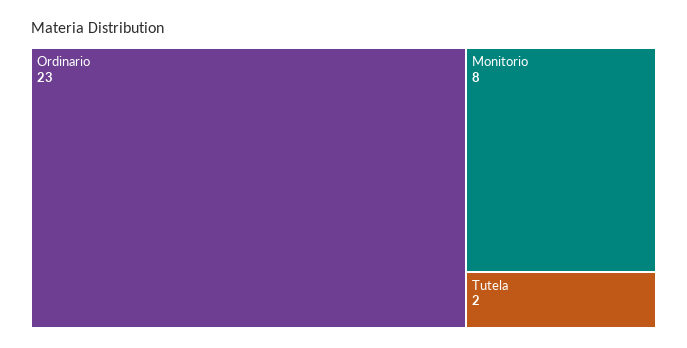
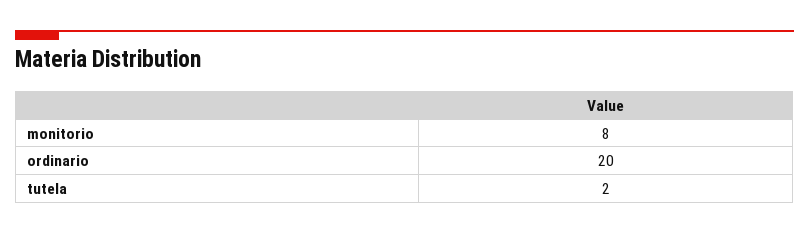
Ordinario: 23 -> 20

